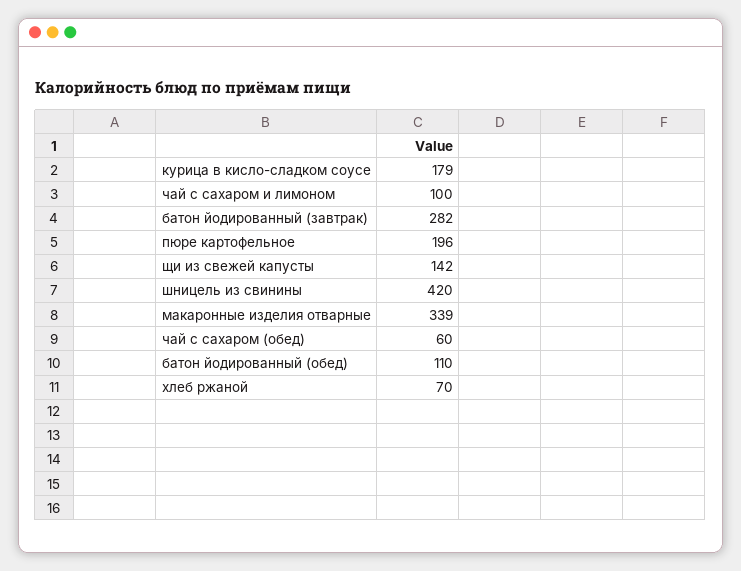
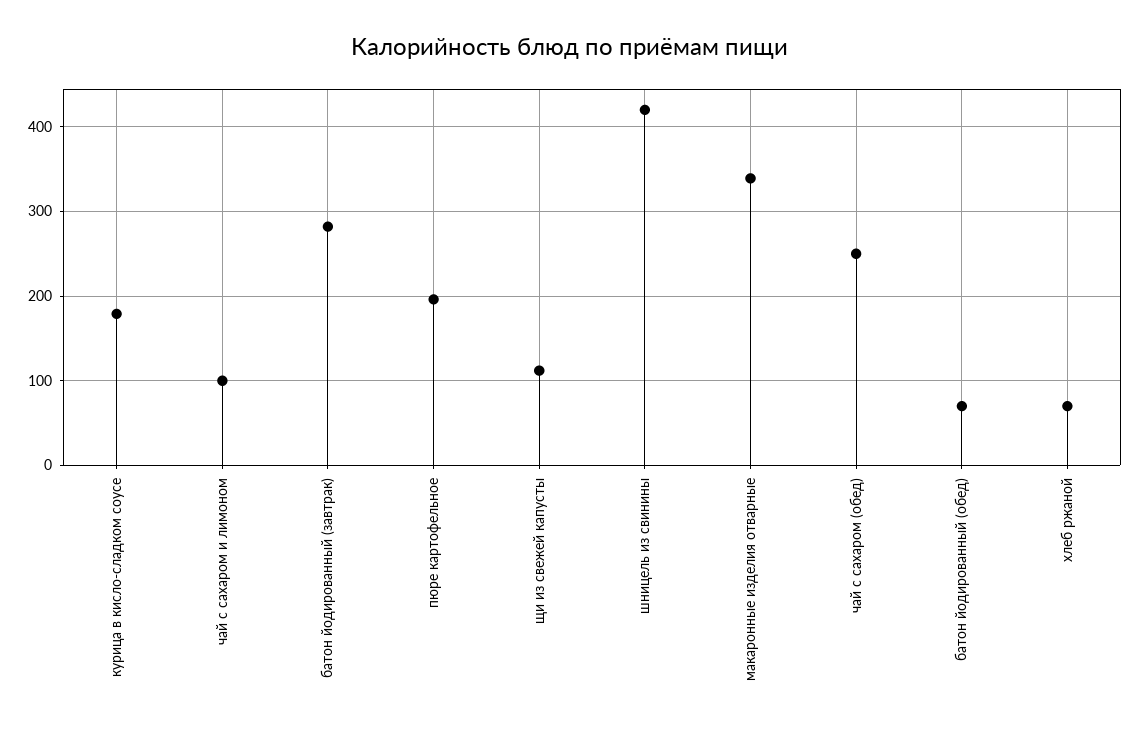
щи из свежей капусты: 142 -> 110
чай с сахаром (обед): 60 -> 250
батон йодированный (обед): 110 -> 70

